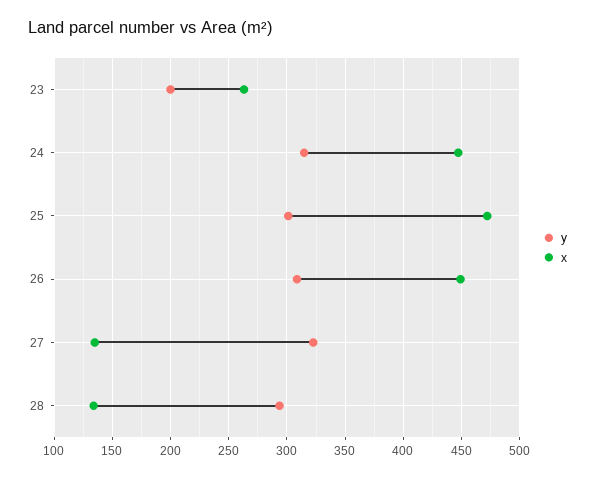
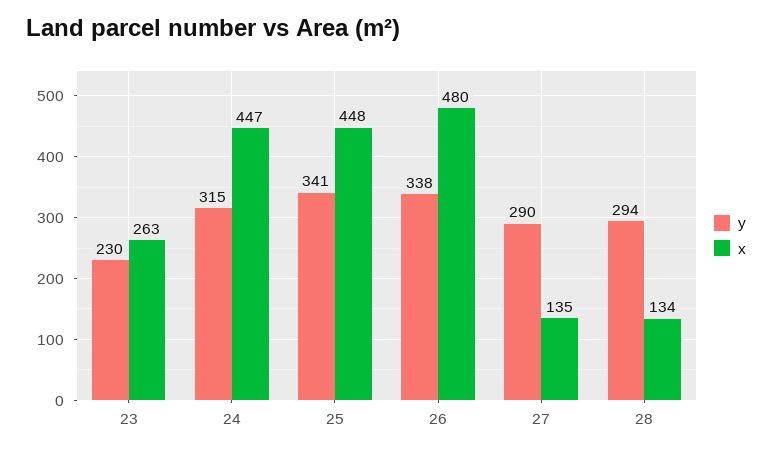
y, 23: 200 -> 230
y, 25: 300 -> 341
x, 25: 470 -> 448
y, 26: 310 -> 338
x, 26: 450 -> 480
y, 27: 320 -> 290

